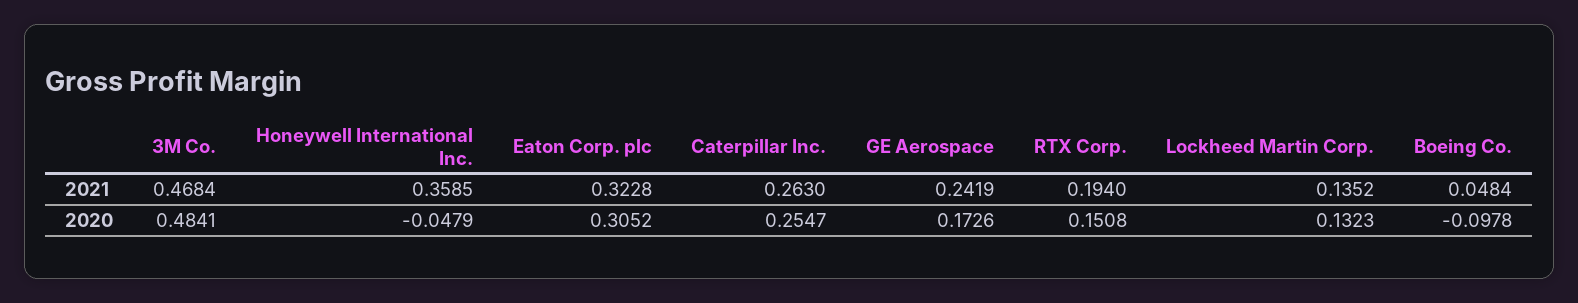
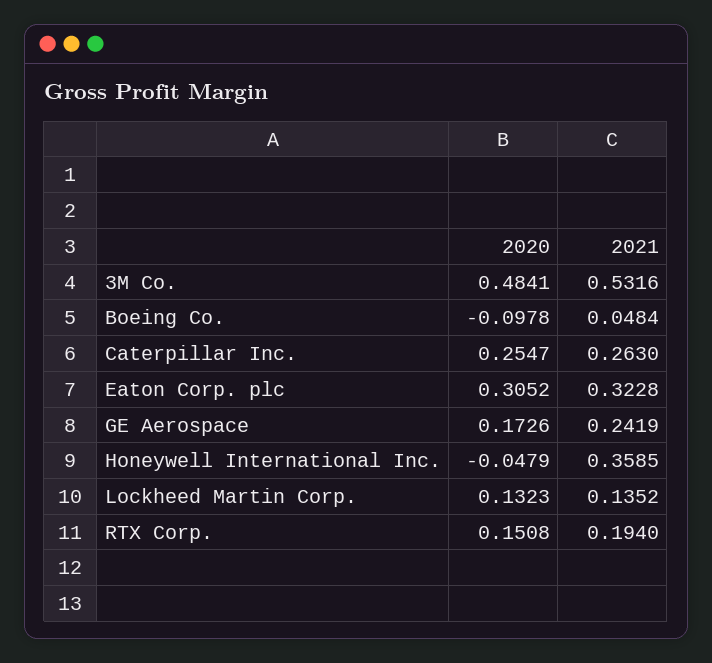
3M Co., 2021: 0.4684 -> 0.5316

